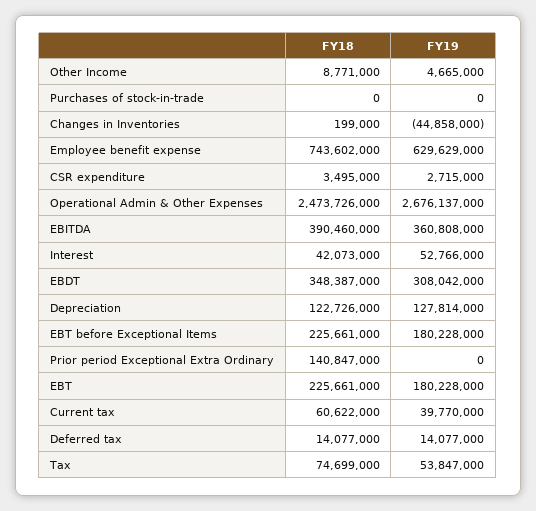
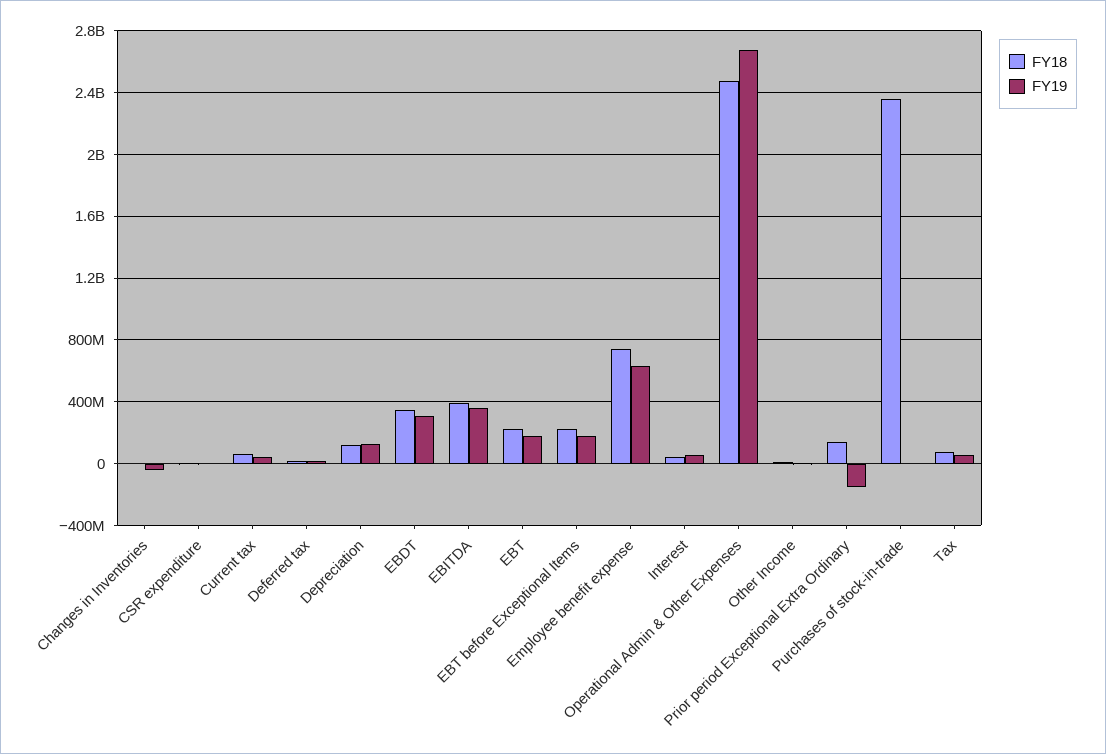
FY18, Purchases of stock-in-trade: 0 -> 2350000000
FY19, Prior period Exceptional Extra Ordinary: 0 -> -150000000

